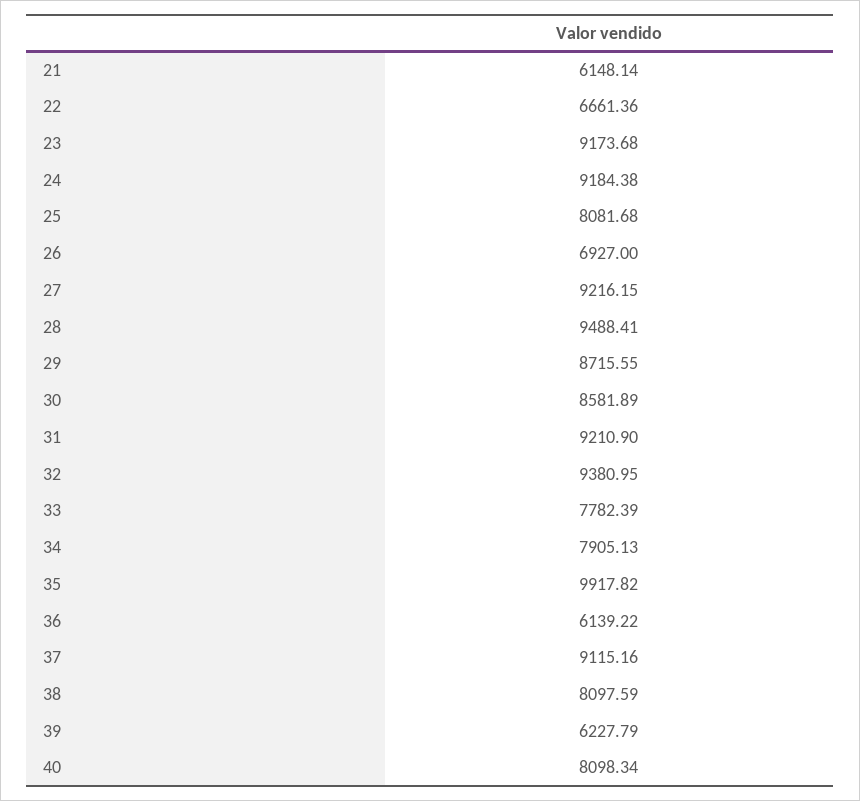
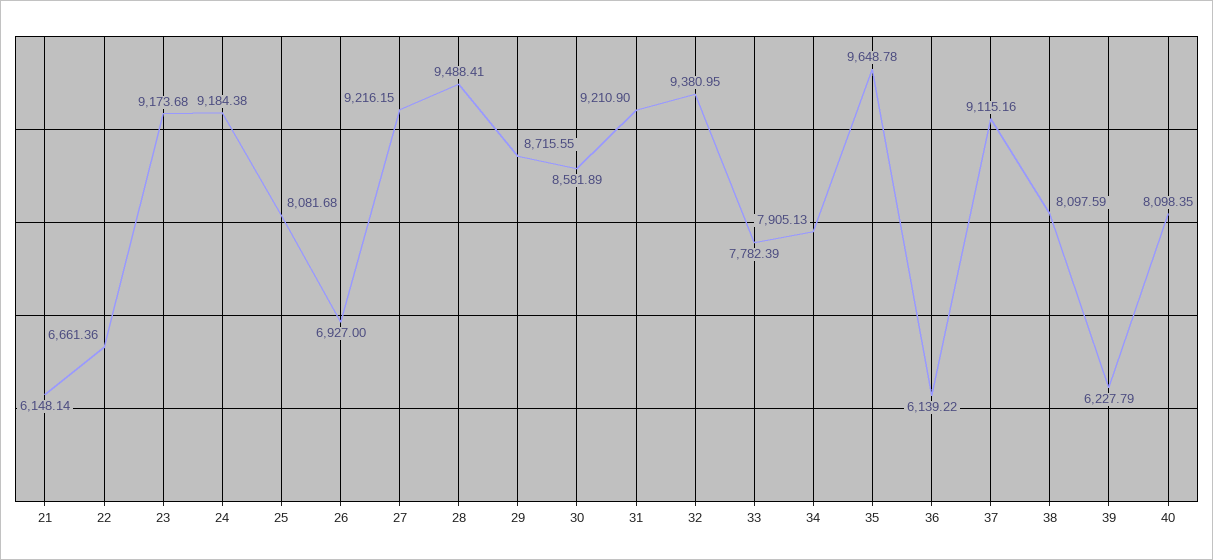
35: 9917.82 -> 9648.78
40: 8098.34 -> 8098.35

